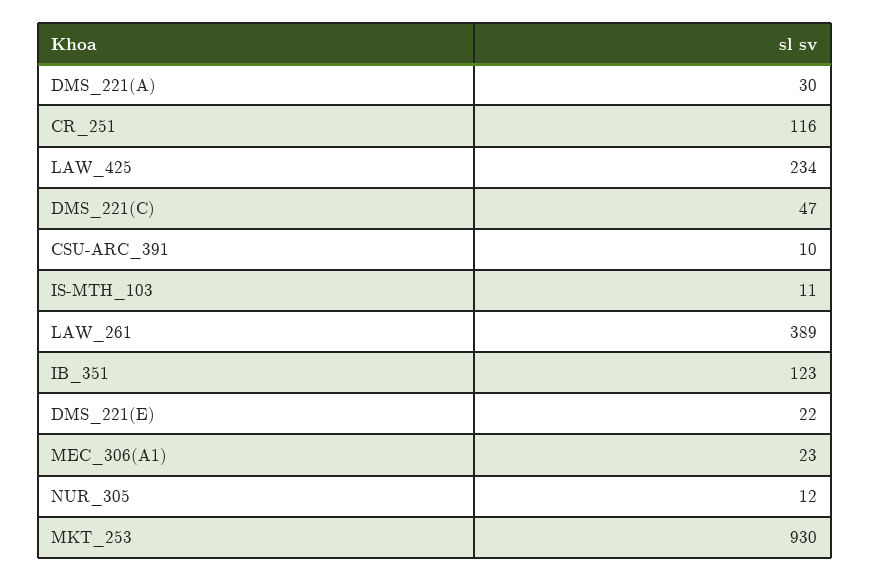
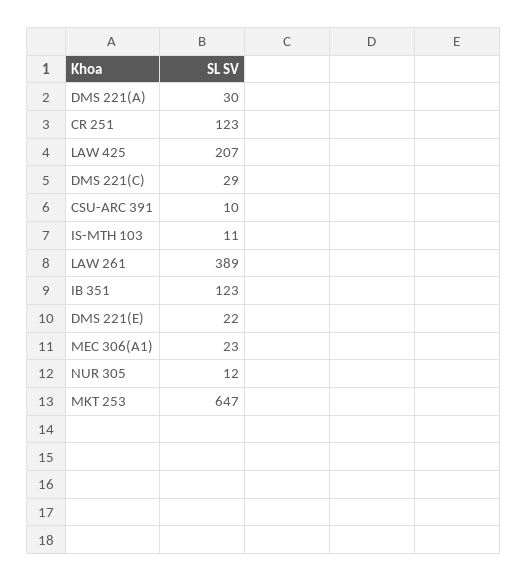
CR_251: 116 -> 123
LAW_425: 234 -> 207
DMS_221(C): 47 -> 29
MKT_253: 930 -> 647

